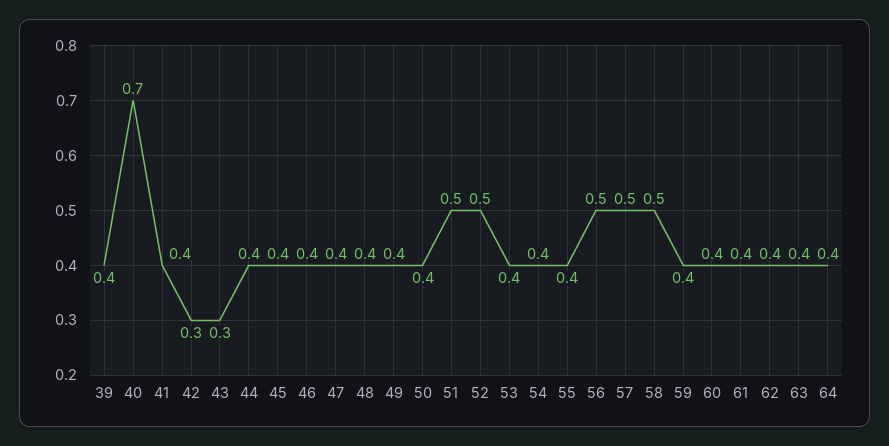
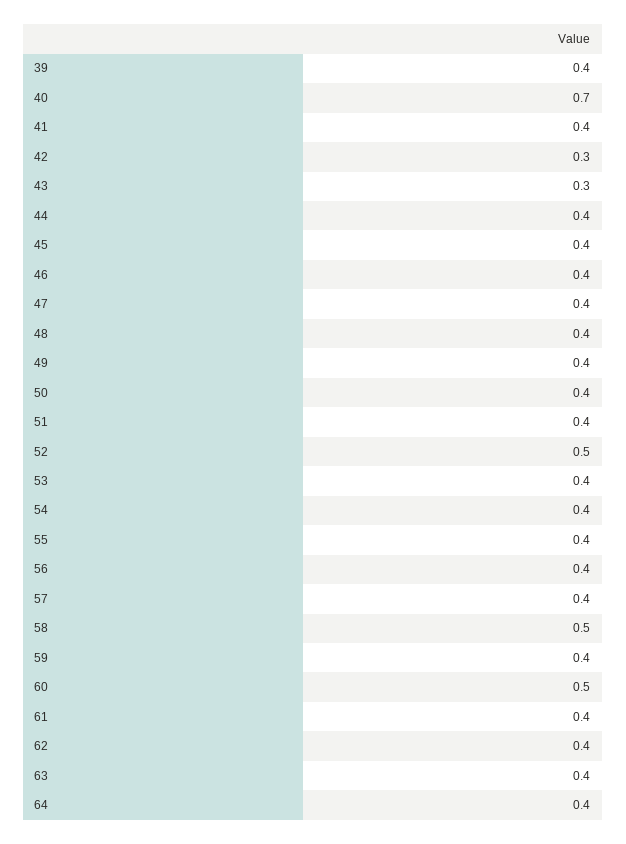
51: 0.5 -> 0.4
56: 0.5 -> 0.4
57: 0.5 -> 0.4
60: 0.4 -> 0.5

